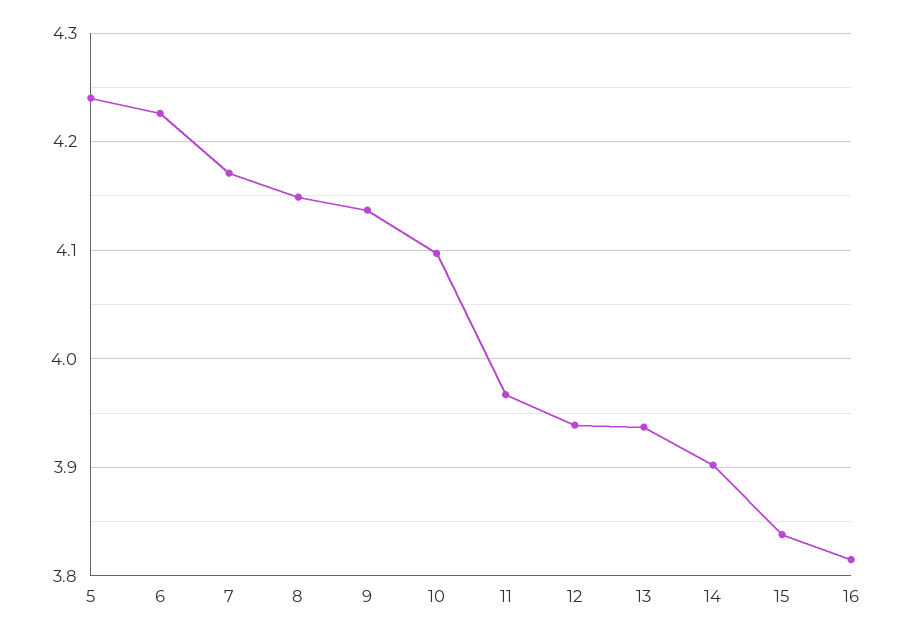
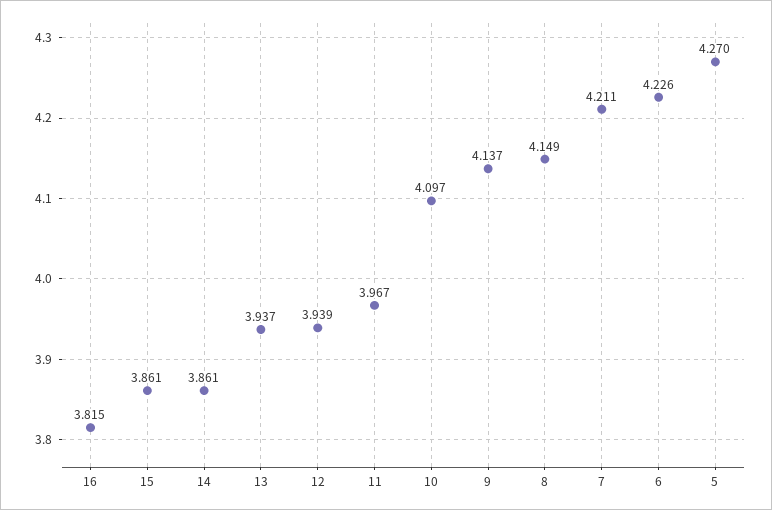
5: 4.24 -> 4.27
7: 4.17 -> 4.211
14: 3.9 -> 3.861
15: 3.84 -> 3.861

